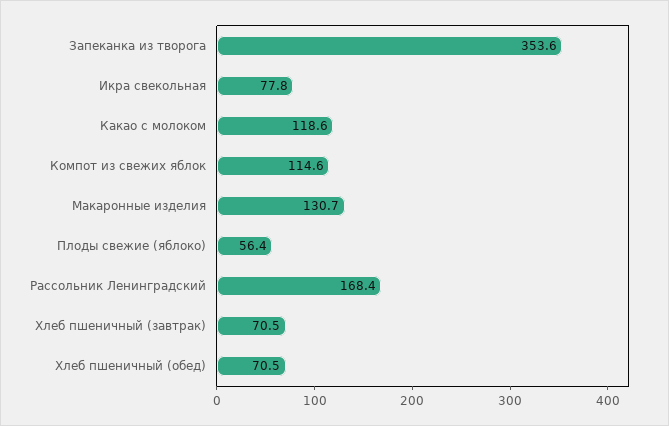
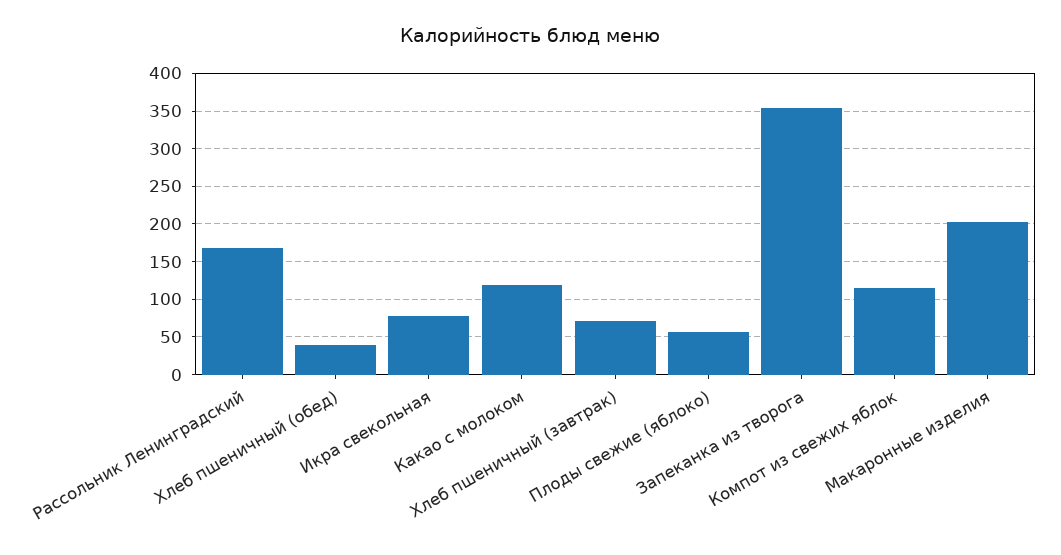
Макаронные изделия: 130.7 -> 200
Хлеб пшеничный (обед): 70.5 -> 40

